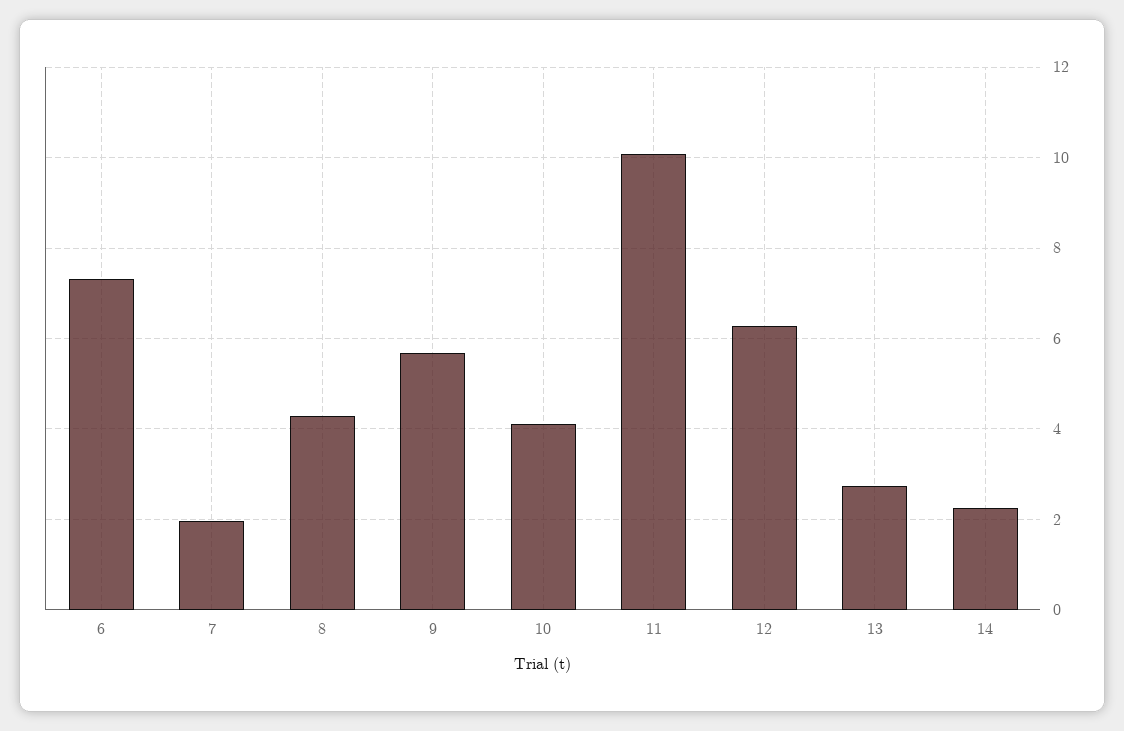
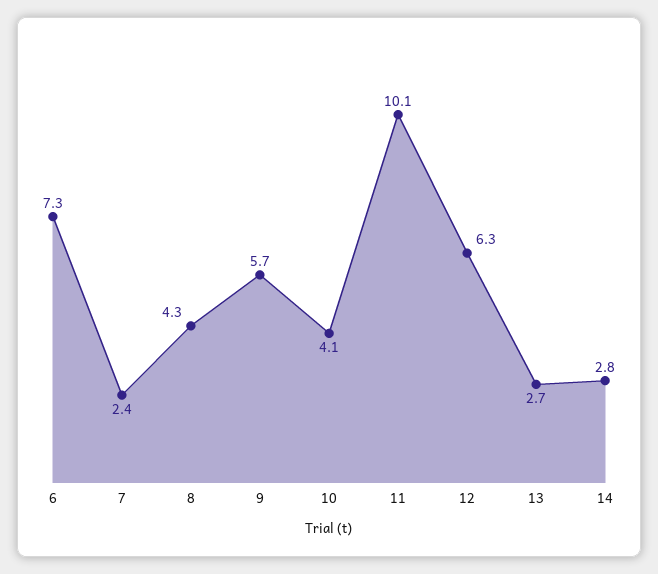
7: 2 -> 2.4
14: 2.2 -> 2.8

